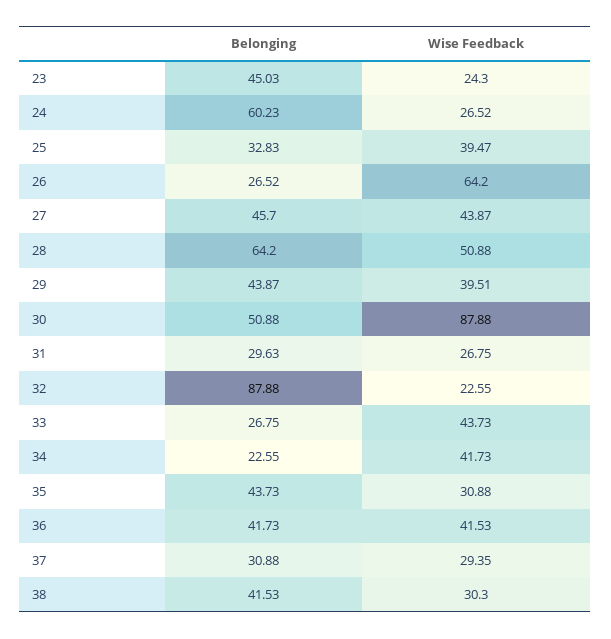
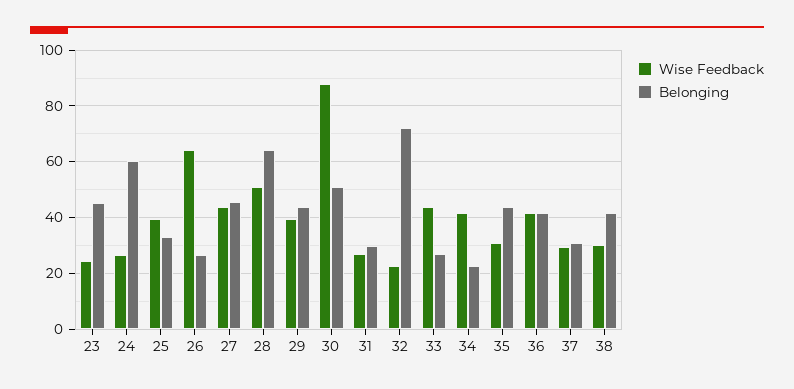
Belonging, 32: 87.88 -> 72.5

